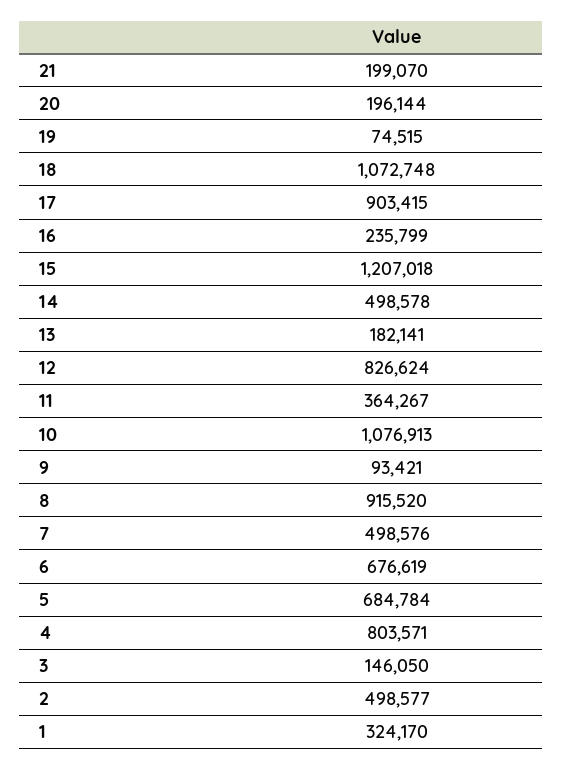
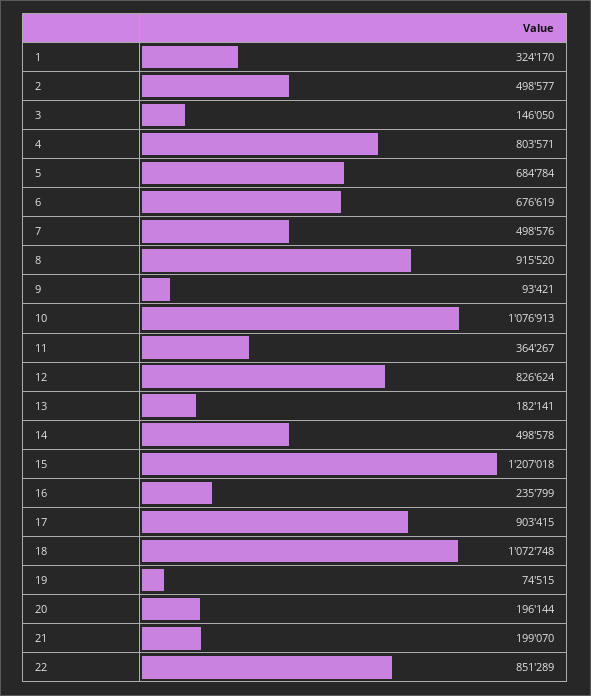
22: none -> 851289

